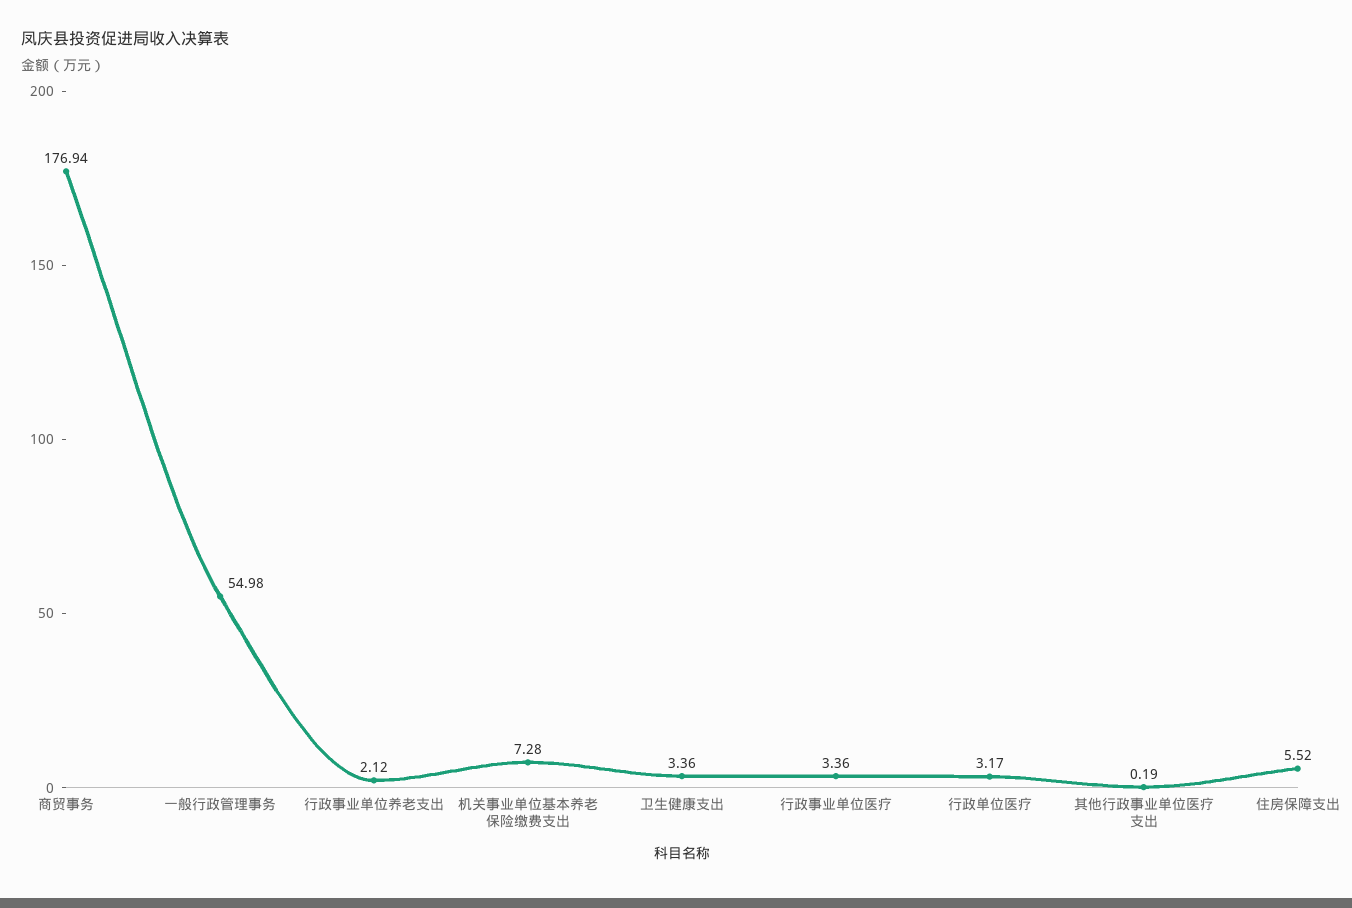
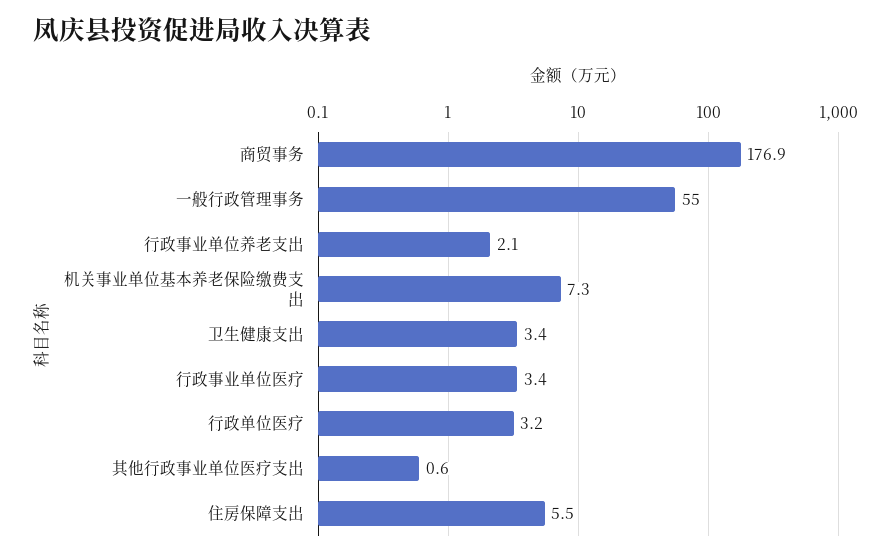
其他行政事业单位医疗支出: 0.19 -> 0.6

